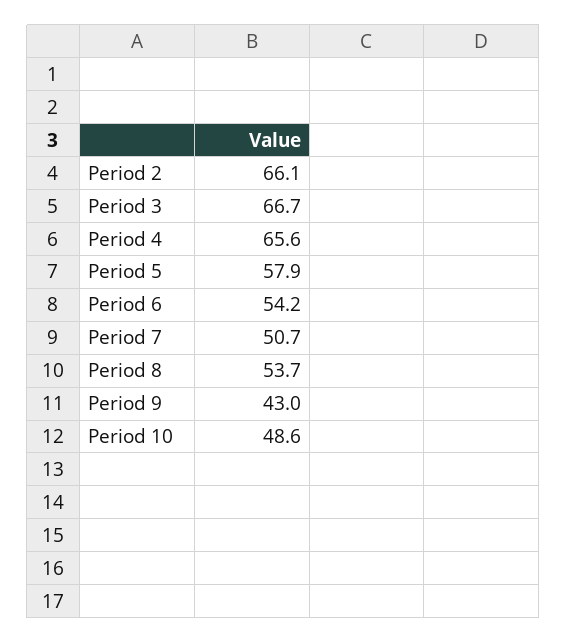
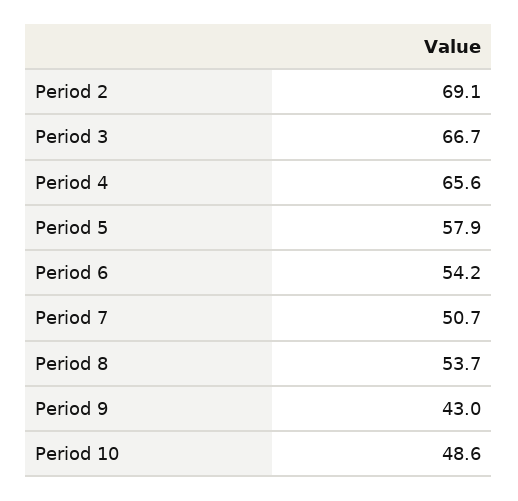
Period 2: 66.1 -> 69.1

